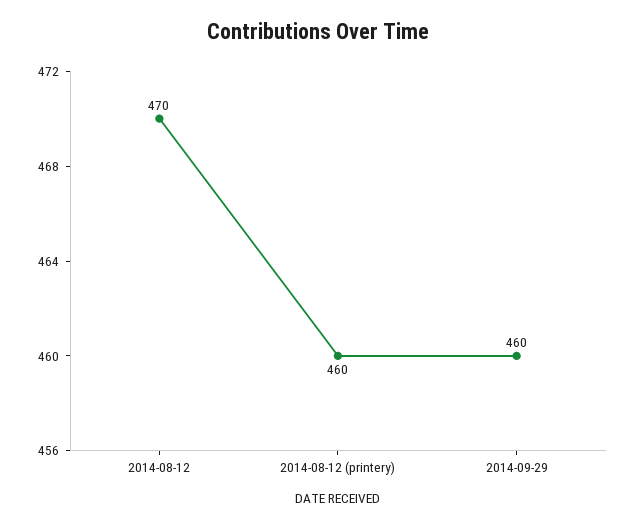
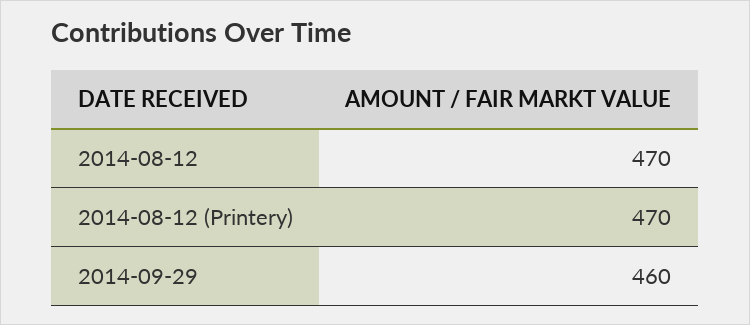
2014-08-12 (printery): 460 -> 470

